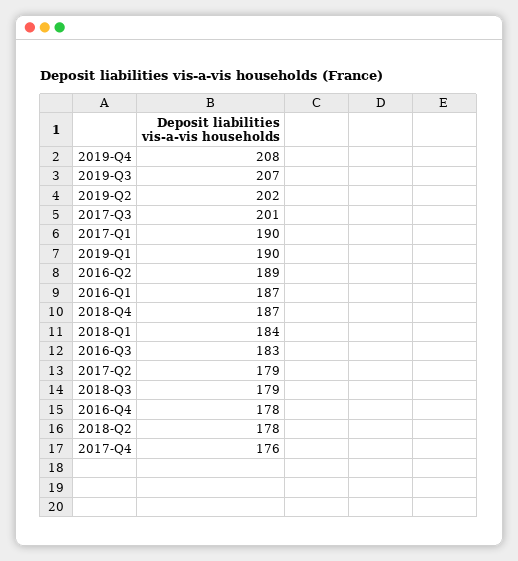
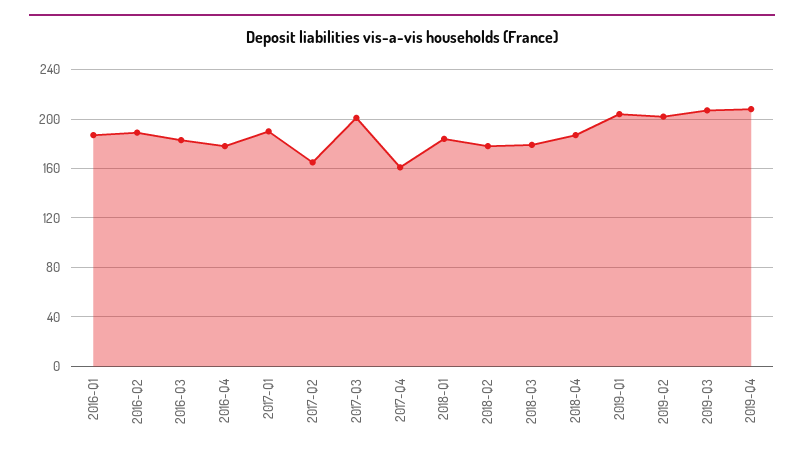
2019-Q1: 190 -> 205
2017-Q2: 179 -> 165
2017-Q4: 176 -> 160

